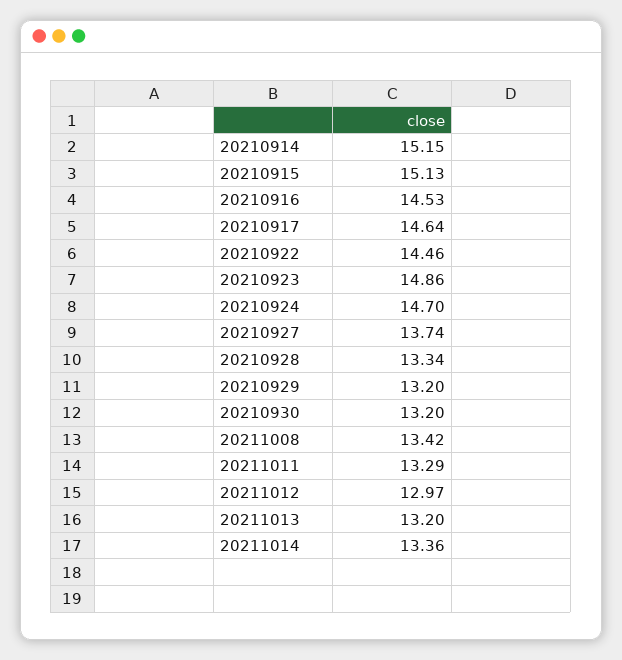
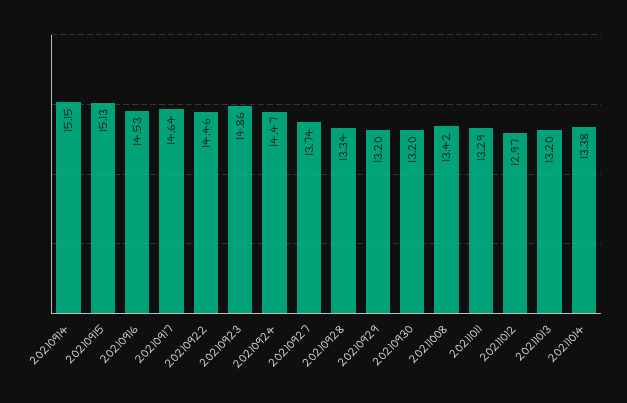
20210924: 14.7 -> 14.47
20211014: 13.36 -> 13.38

